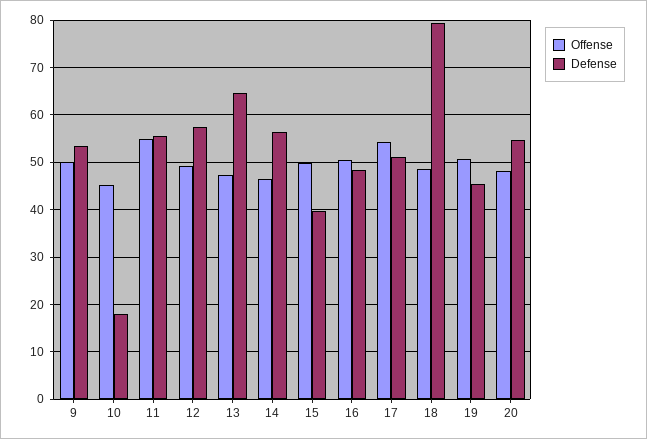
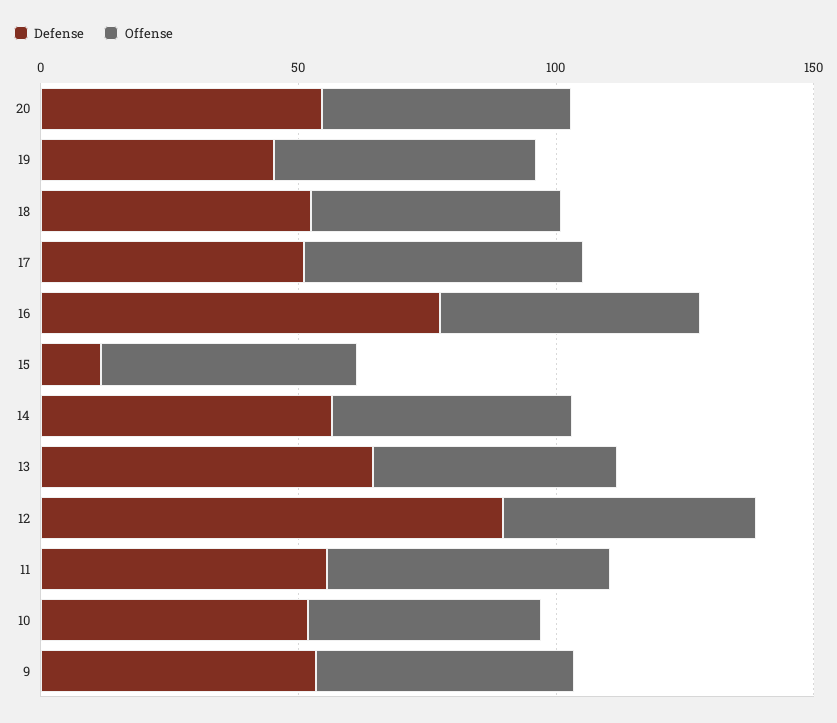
Defense, 10: 18 -> 50
Defense, 12: 58 -> 90
Defense, 15: 40 -> 10
Defense, 16: 48 -> 80
Defense, 18: 80 -> 50

